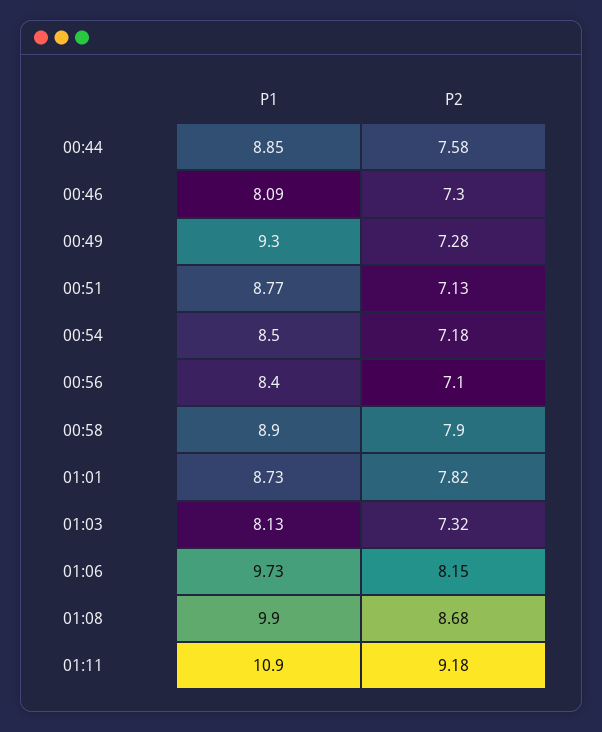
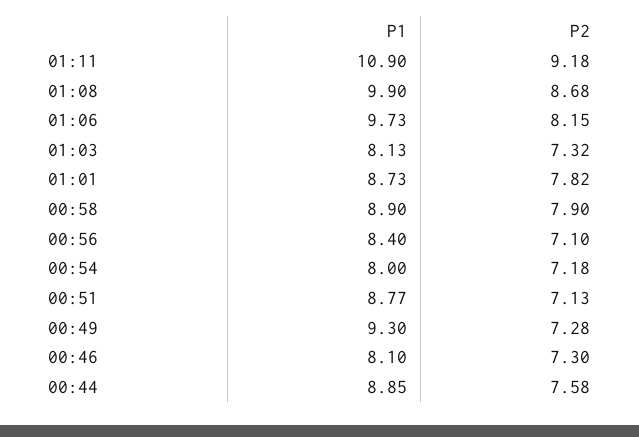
P1, 00:46: 8.09 -> 8.1
P1, 00:54: 8.5 -> 8

